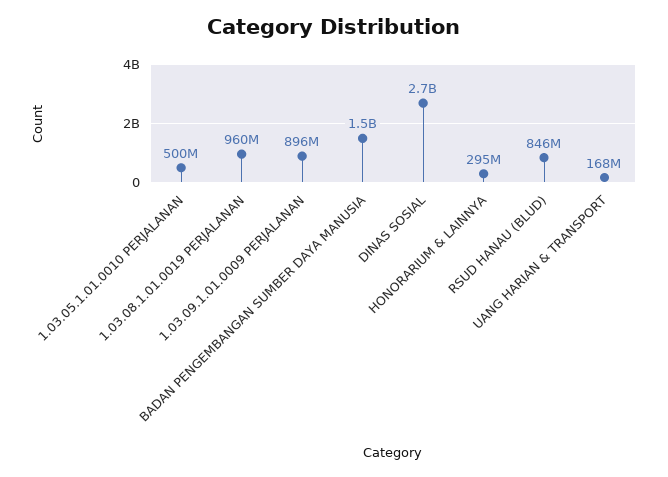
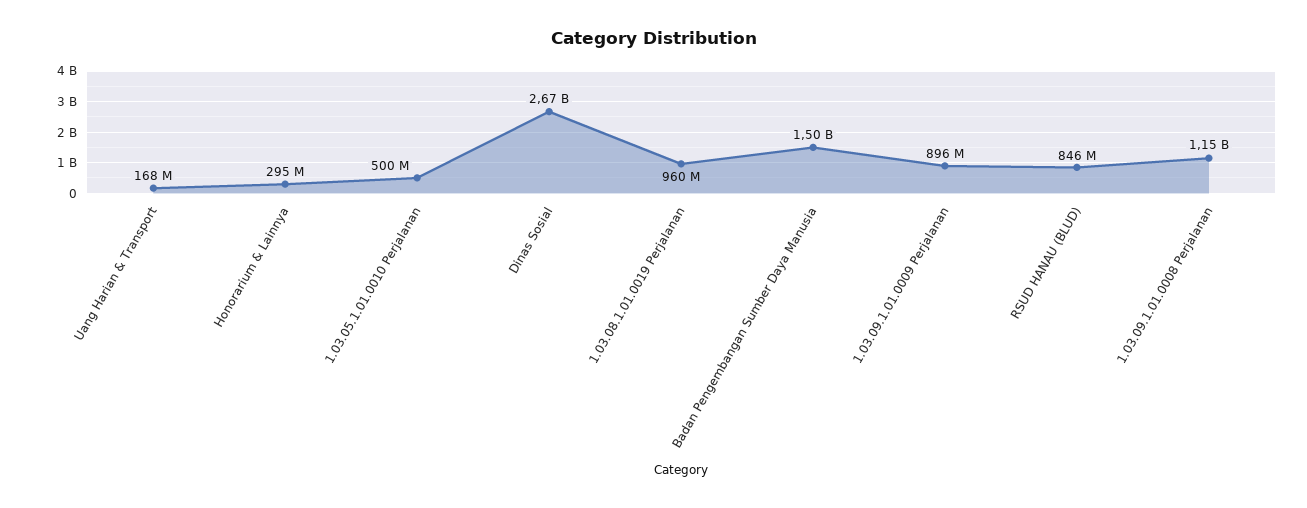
1.03.09.1.01.0008 Perjalanan: none -> 1150000000

